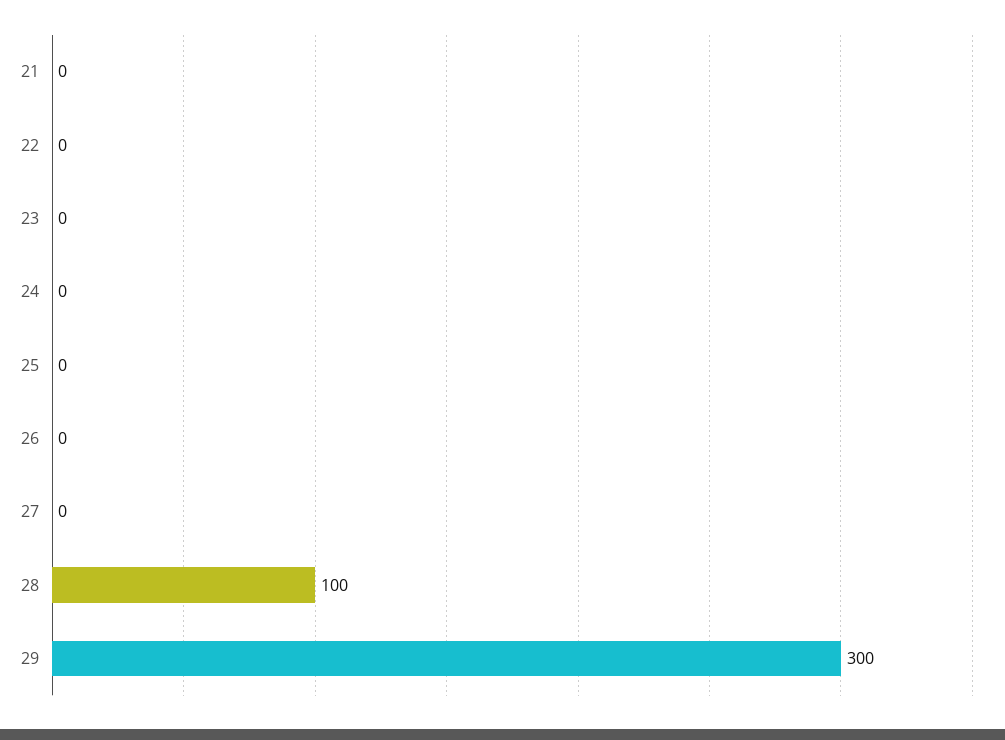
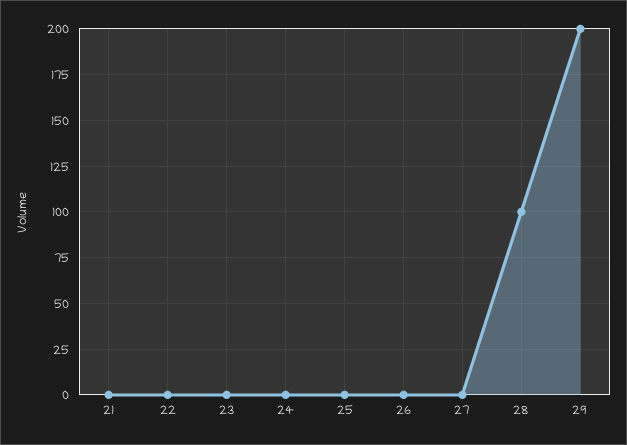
29: 300 -> 200

